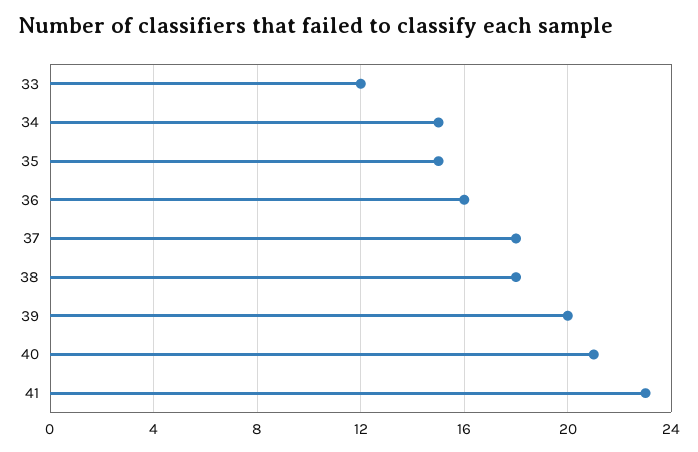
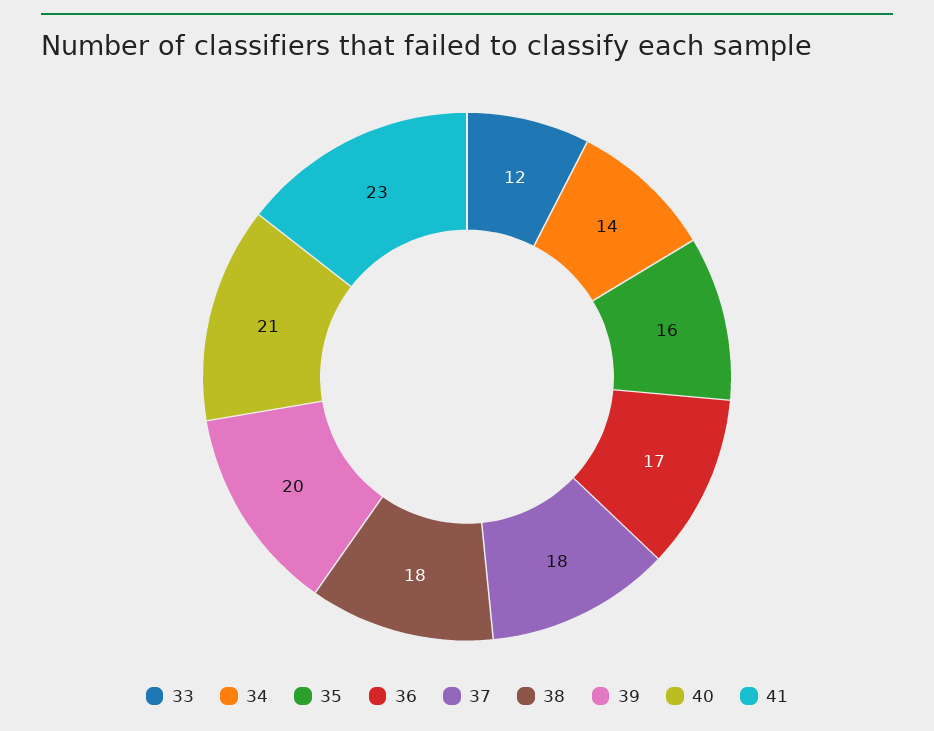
34: 15 -> 14
35: 15 -> 16
36: 16 -> 17

